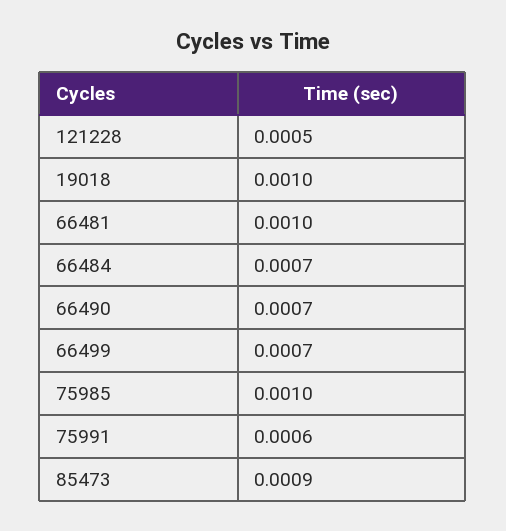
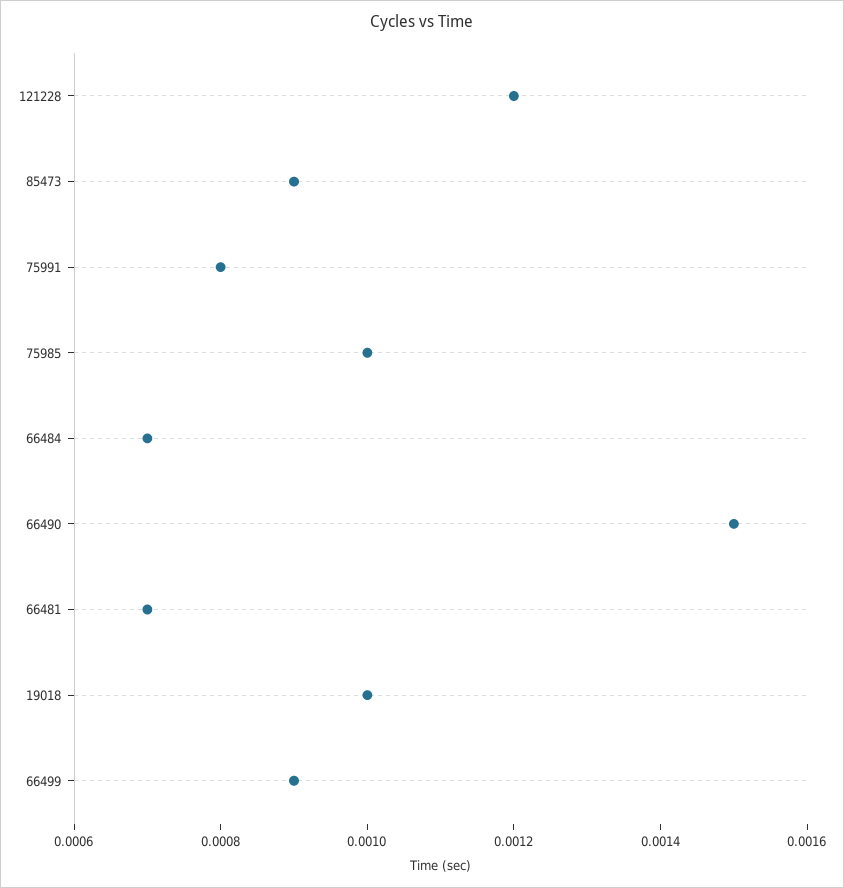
121228: 0.0005 -> 0.0012
66481: 0.001 -> 0.0007
66490: 0.0007 -> 0.0015
66499: 0.0007 -> 0.0009
75991: 0.0006 -> 0.0008

